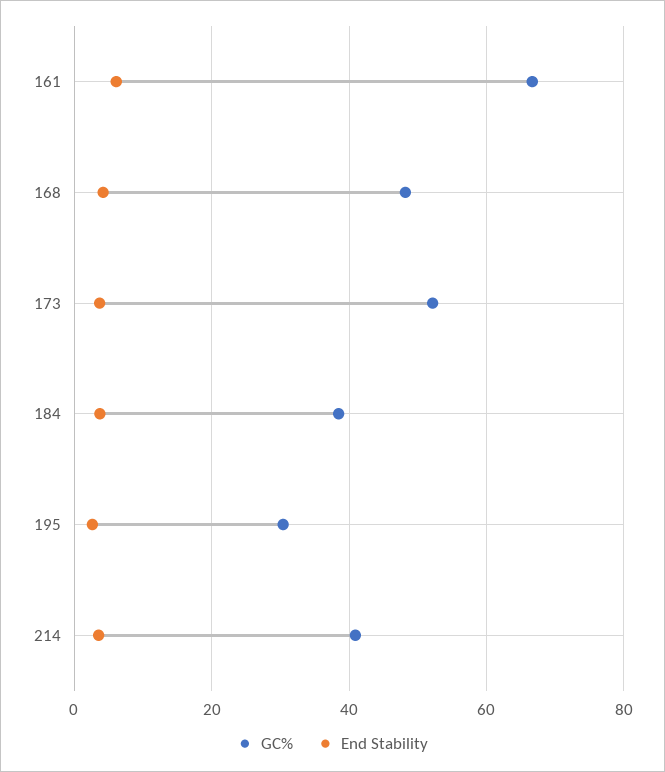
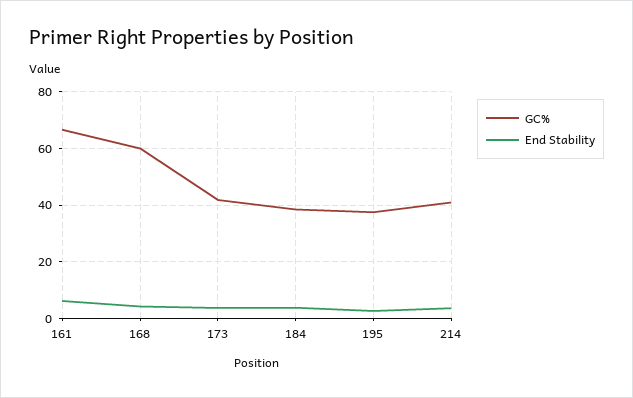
GC%, 168: 48 -> 60
GC%, 173: 52 -> 42.5
GC%, 195: 30 -> 37.5

